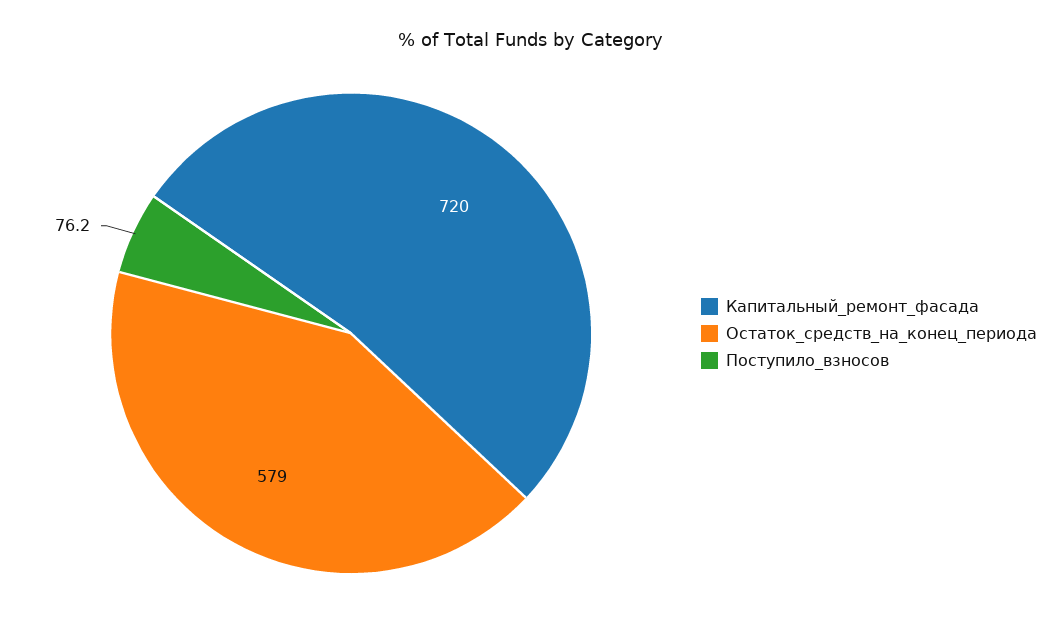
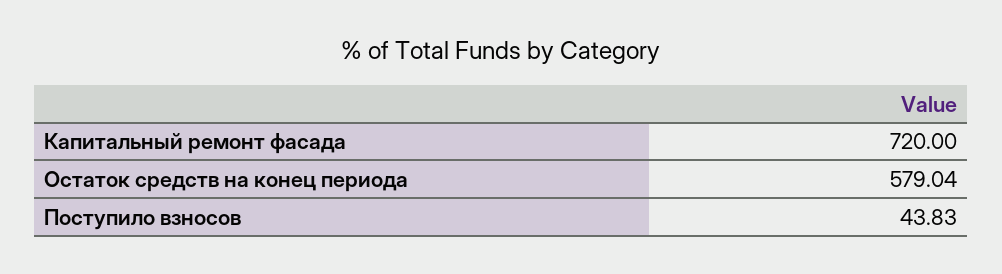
Поступило_взносов: 76.2 -> 43.83

